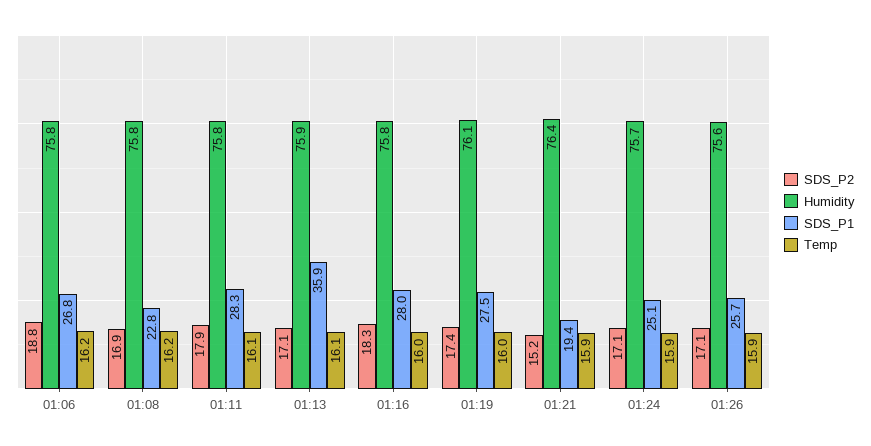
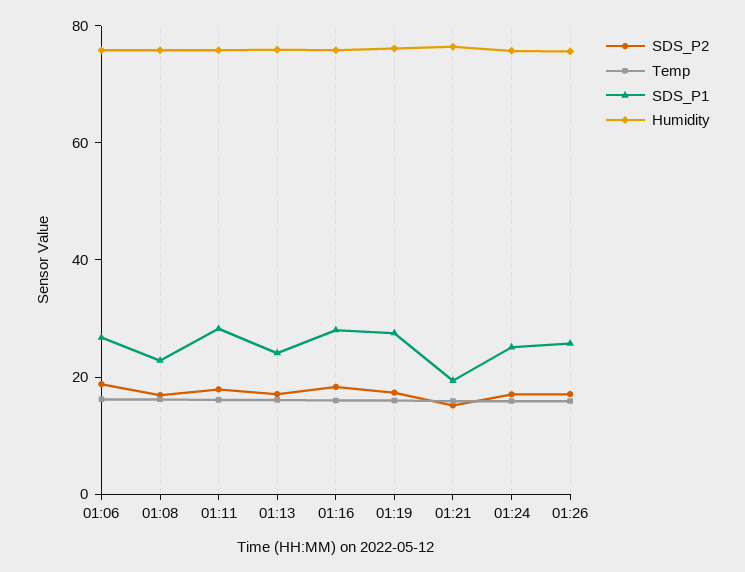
SDS_P1, 01:13: 35.9 -> 25

